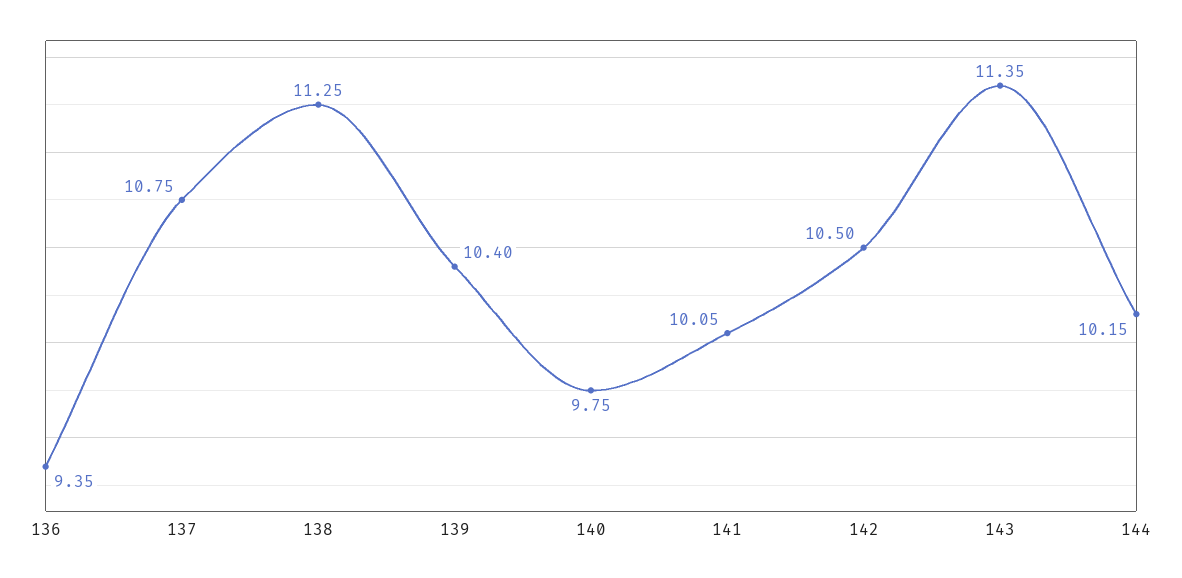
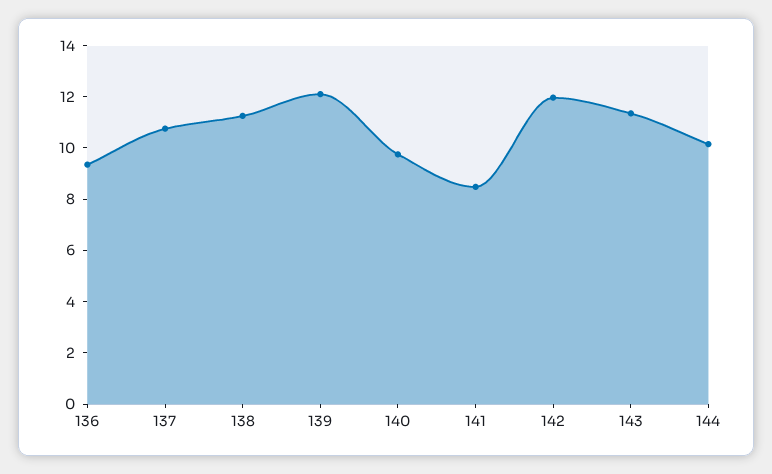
139: 10.4 -> 12
141: 10.05 -> 8.5
142: 10.5 -> 12

